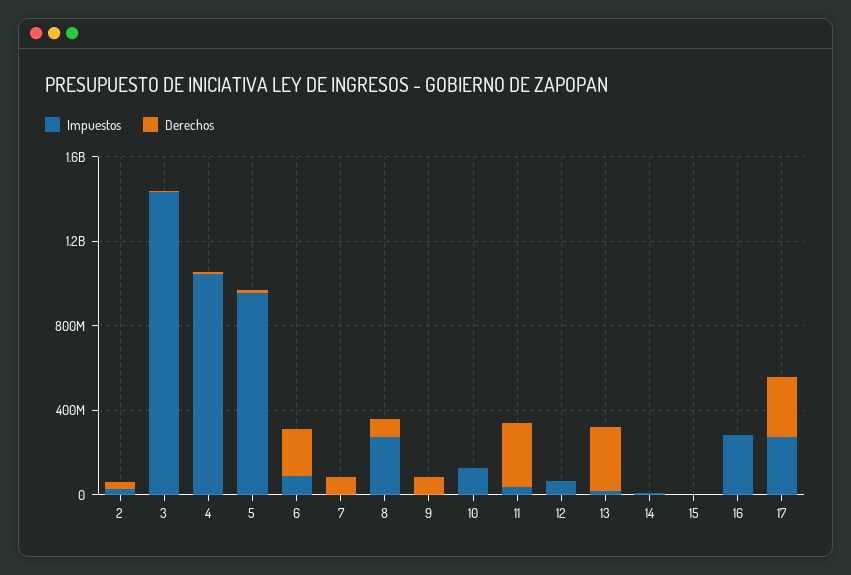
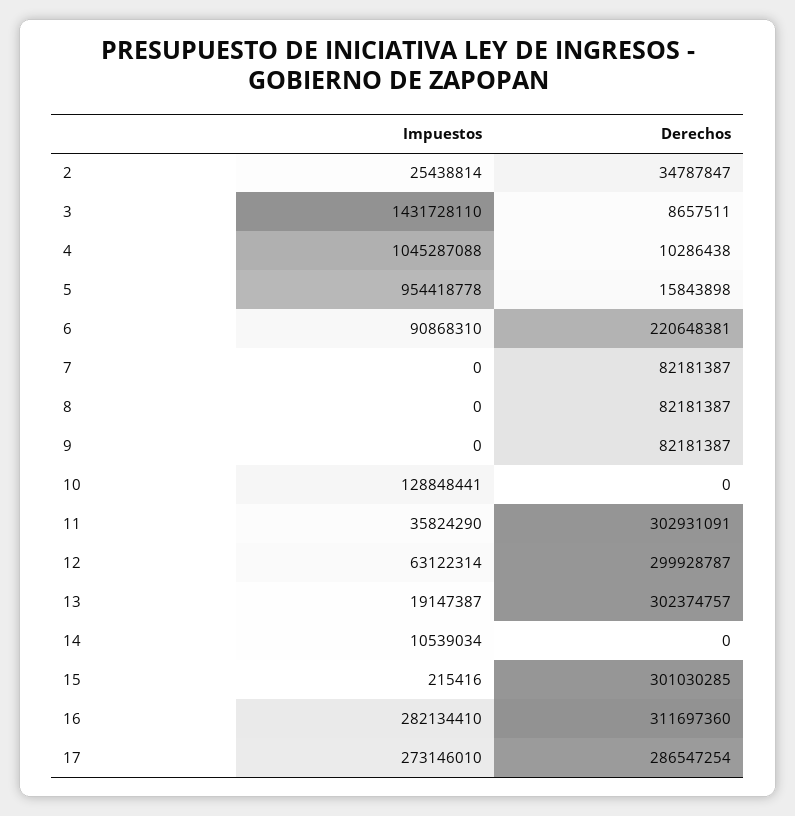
Impuestos, 8: 300000000 -> 0
Derechos, 12: 0 -> 299928787
Derechos, 15: 0 -> 301030285
Derechos, 16: 0 -> 311697360

